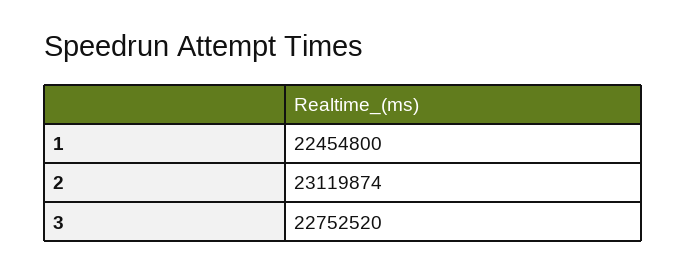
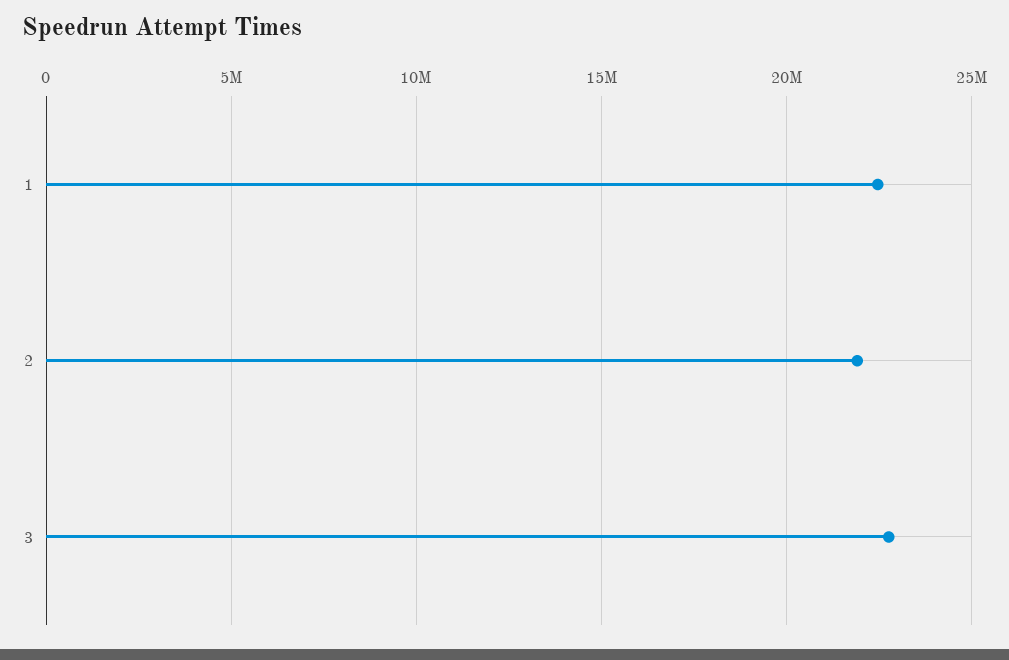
2: 23119874 -> 22000000

